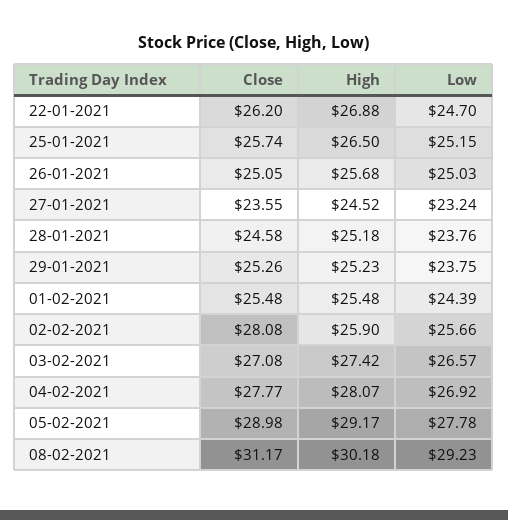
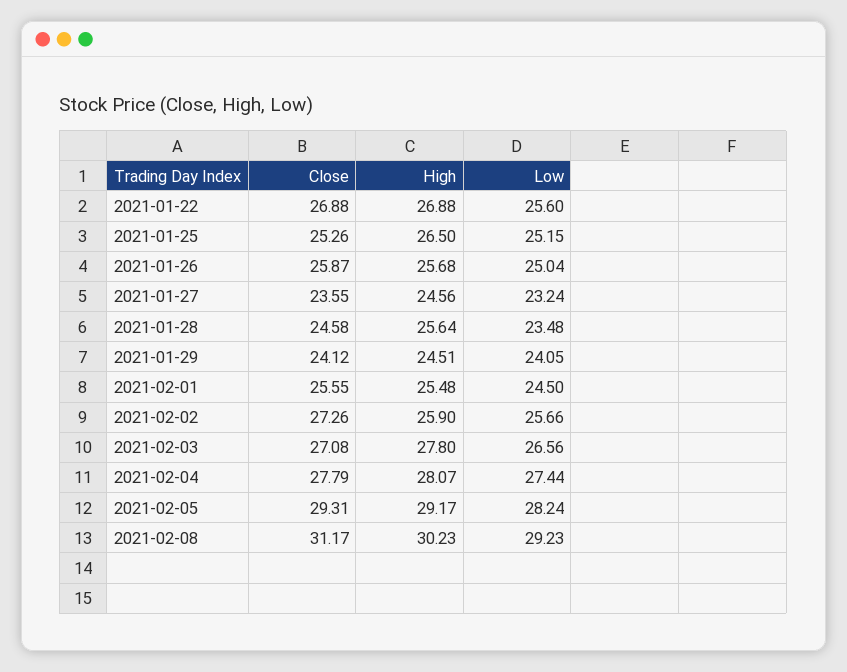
Close, 22-01-2021: 26.2 -> 26.88
Low, 22-01-2021: 24.7 -> 25.6
Close, 25-01-2021: 25.74 -> 25.26
Close, 26-01-2021: 25.05 -> 25.87
Low, 26-01-2021: 25.03 -> 25.04
High, 27-01-2021: 24.52 -> 24.56
High, 28-01-2021: 25.18 -> 25.64
Low, 28-01-2021: 23.76 -> 23.48
Close, 29-01-2021: 25.26 -> 24.12
High, 29-01-2021: 25.23 -> 24.51
Low, 29-01-2021: 23.75 -> 24.05
Close, 01-02-2021: 25.48 -> 25.55
Low, 01-02-2021: 24.39 -> 24.5
Close, 02-02-2021: 28.08 -> 27.26
High, 03-02-2021: 27.42 -> 27.8
Low, 03-02-2021: 26.57 -> 26.56
Close, 04-02-2021: 27.77 -> 27.79
Low, 04-02-2021: 26.92 -> 27.44
Close, 05-02-2021: 28.98 -> 29.31
Low, 05-02-2021: 27.78 -> 28.24
High, 08-02-2021: 30.18 -> 30.23

